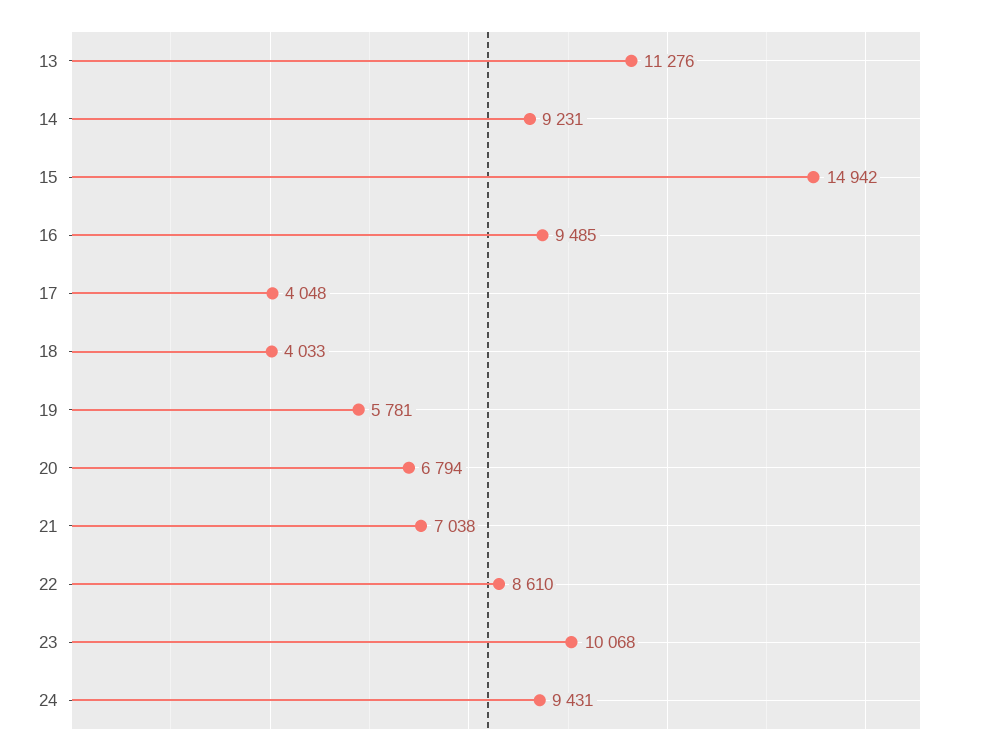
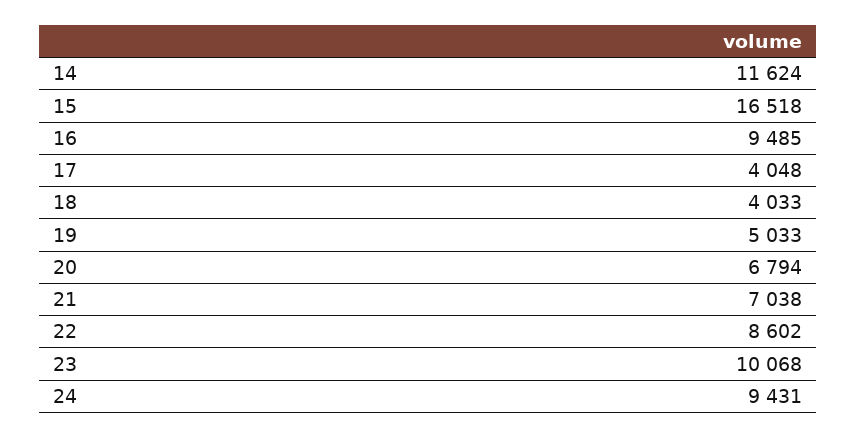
13: 11276 -> none
14: 9231 -> 11624
15: 14942 -> 16518
19: 5781 -> 5033
22: 8610 -> 8602

